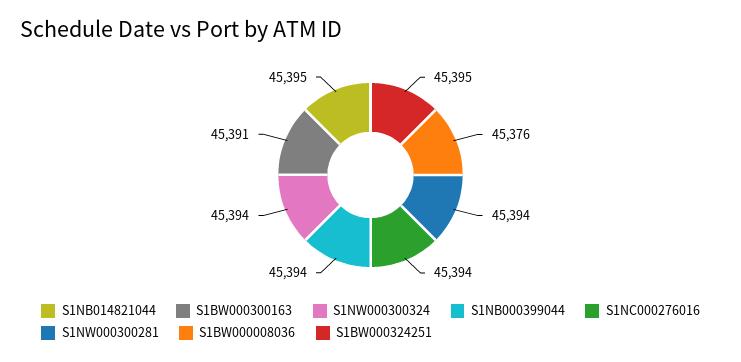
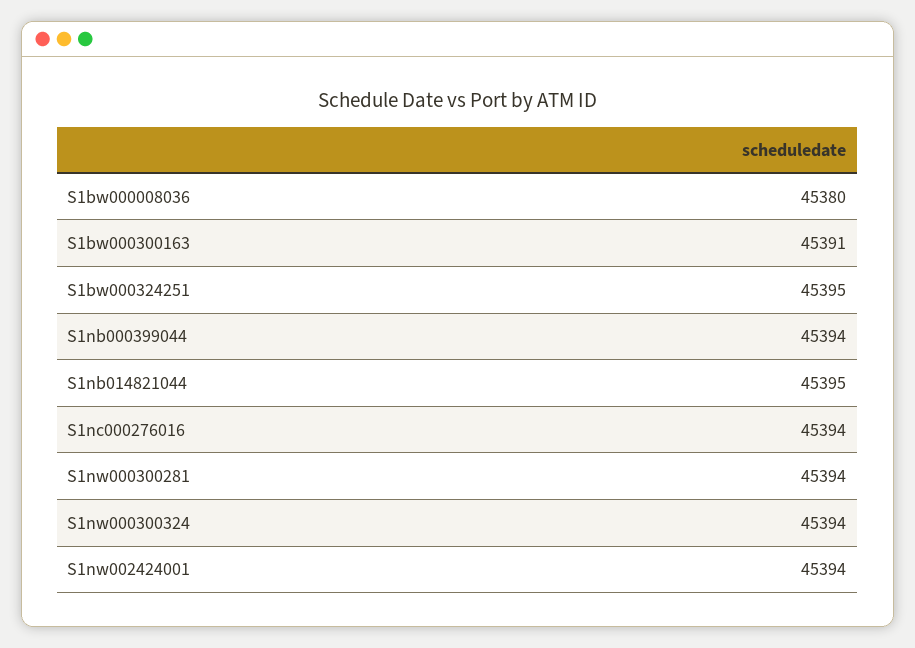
S1BW000008036: 45376 -> 45380
S1nw002424001: none -> 45394

